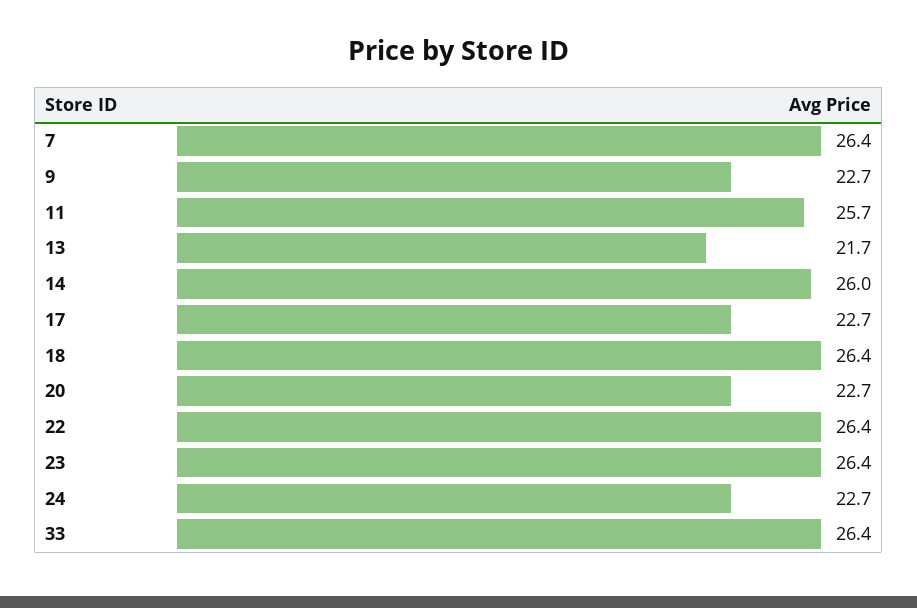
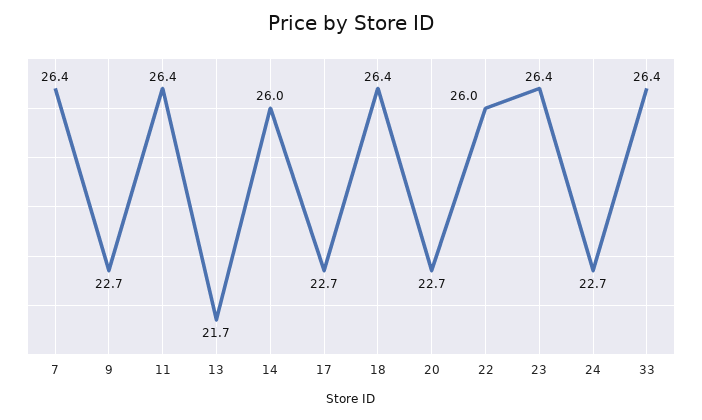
11: 25.7 -> 26.4
22: 26.4 -> 26

